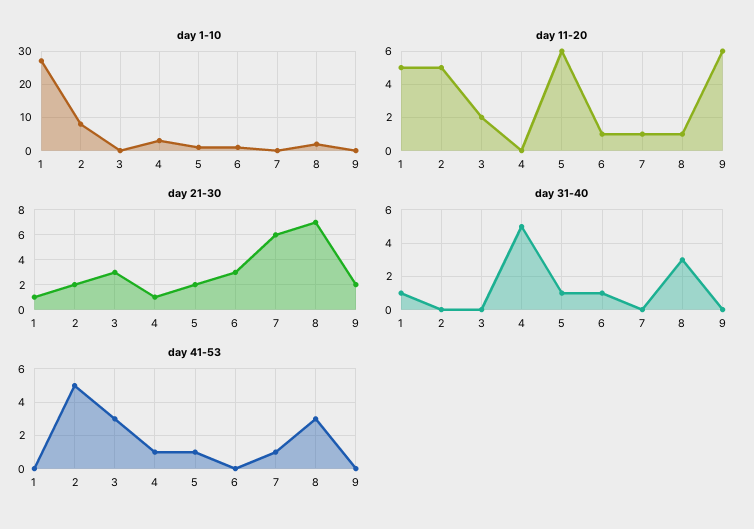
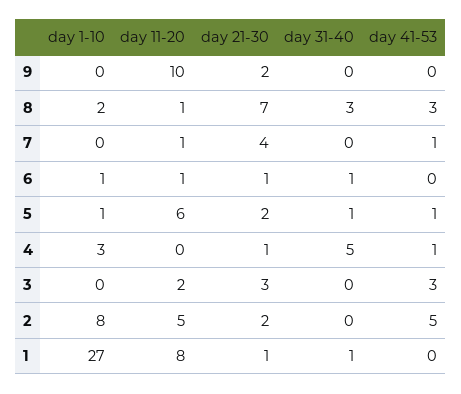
day 11-20, 1: 5 -> 8
day 11-20, 9: 6 -> 10
day 21-30, 6: 3 -> 1
day 21-30, 7: 6 -> 4

